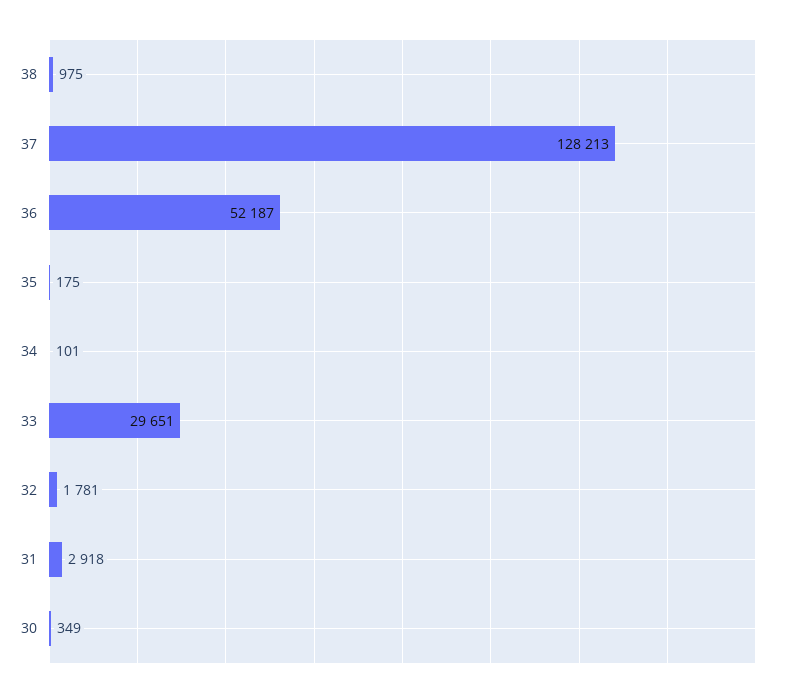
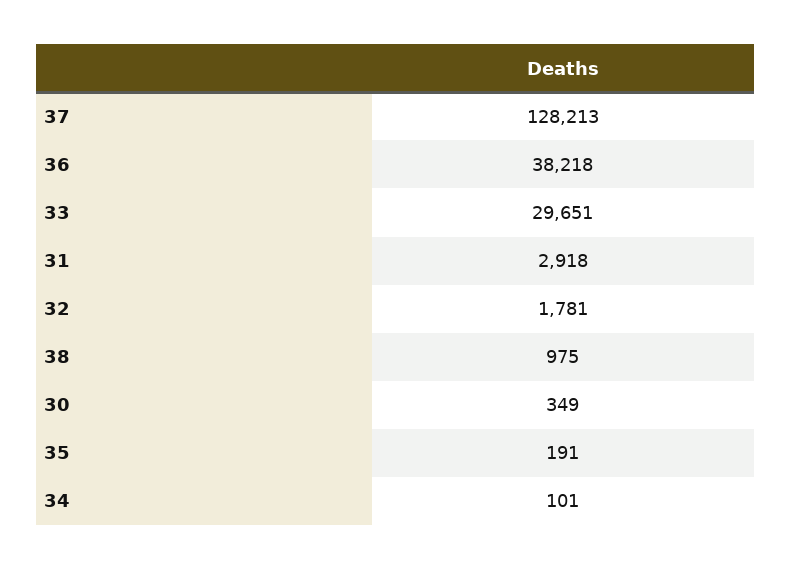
36: 52187 -> 38218
35: 175 -> 191

